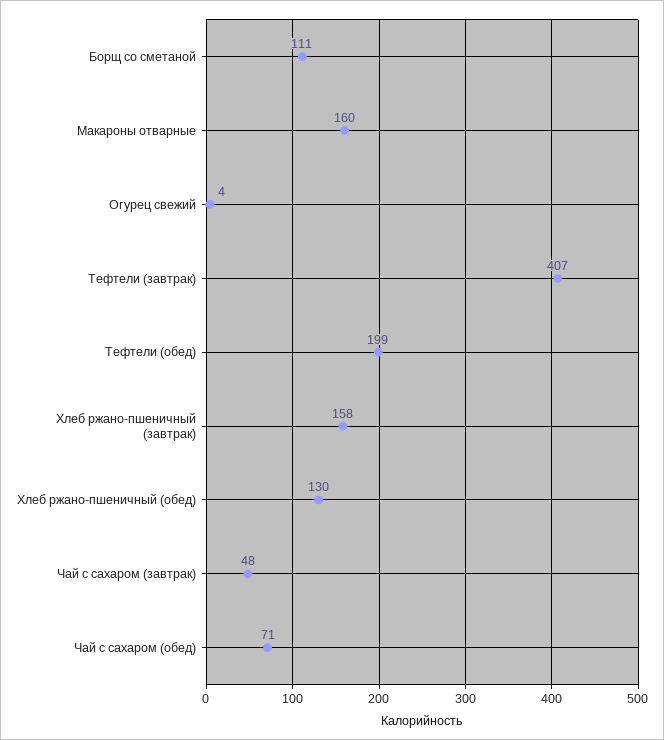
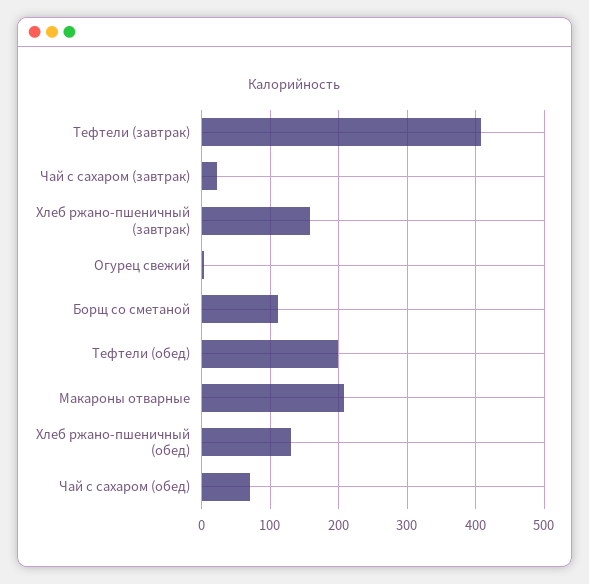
Макароны отварные: 160 -> 210
Чай с сахаром (завтрак): 48 -> 20

